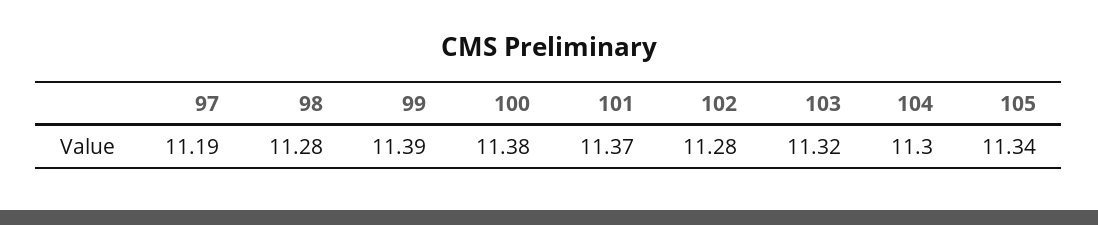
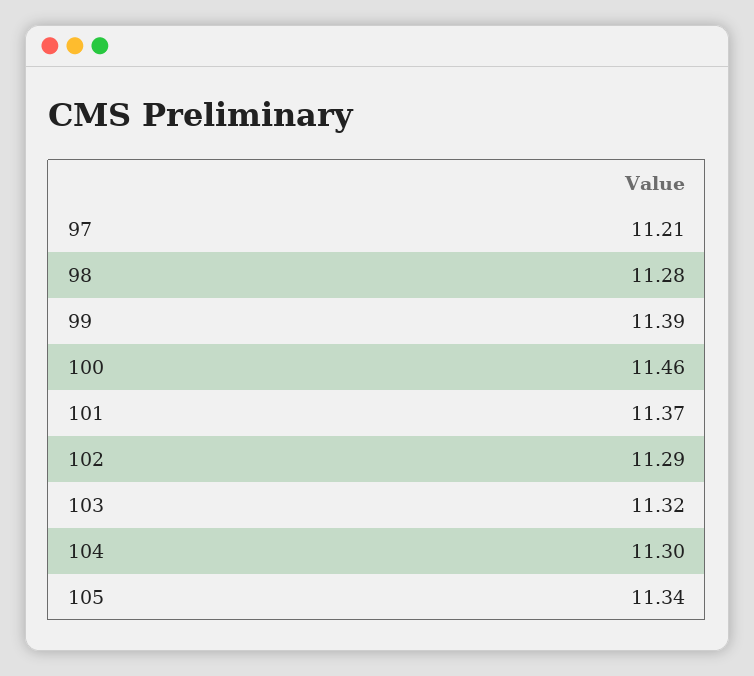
97: 11.19 -> 11.21
100: 11.38 -> 11.46
102: 11.28 -> 11.29

